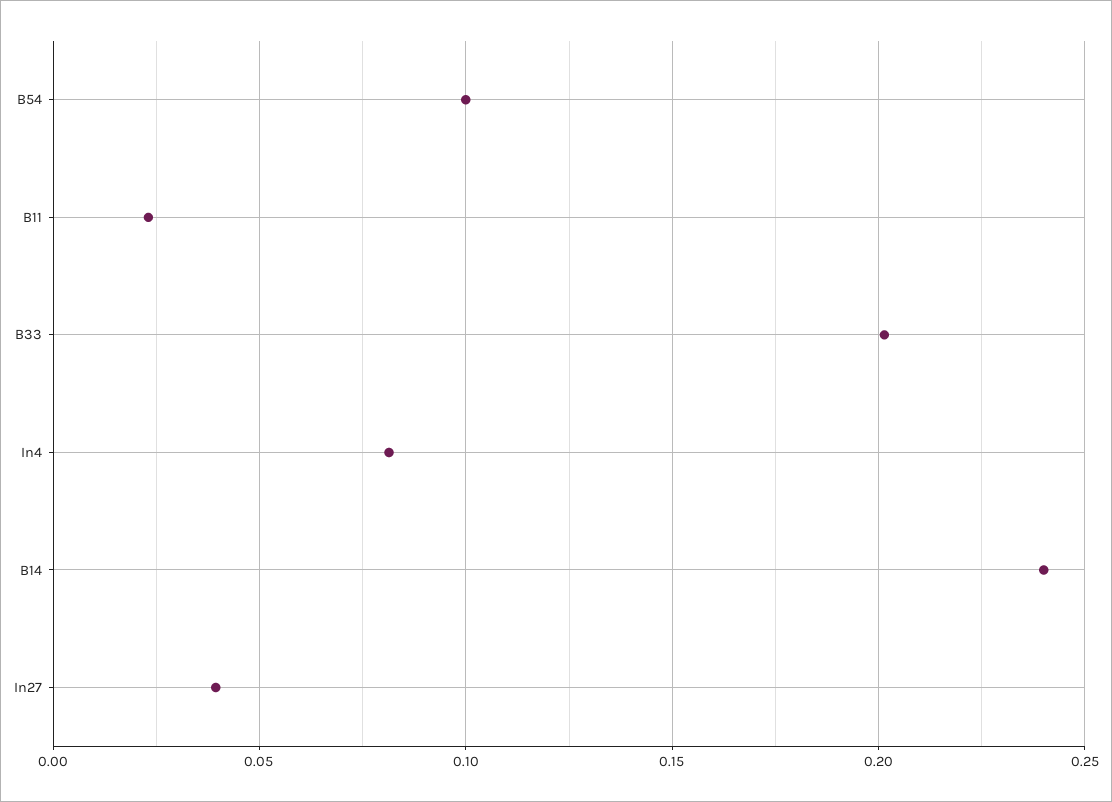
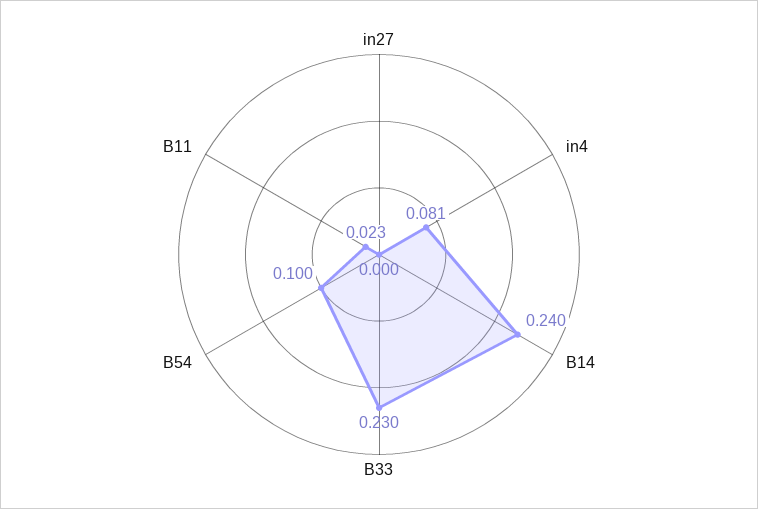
B33: 0.2 -> 0.23
In27: 0.04 -> 0

